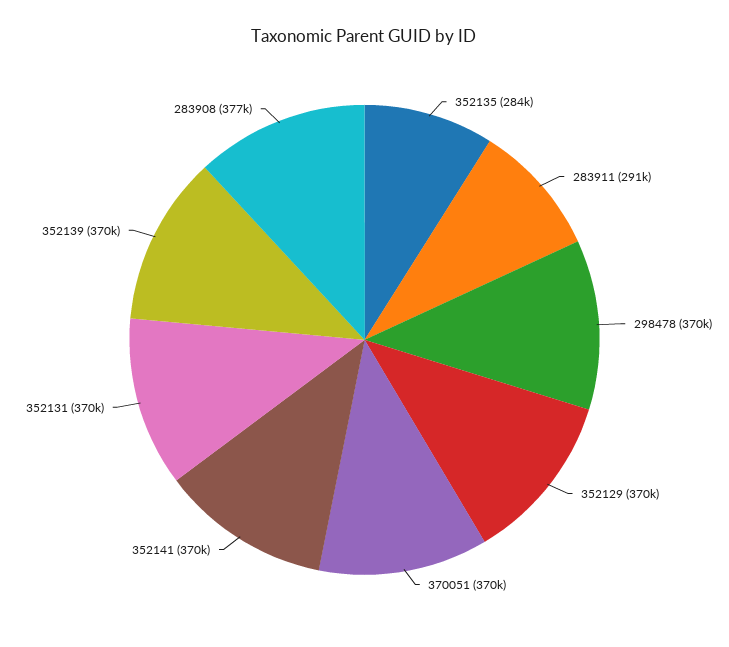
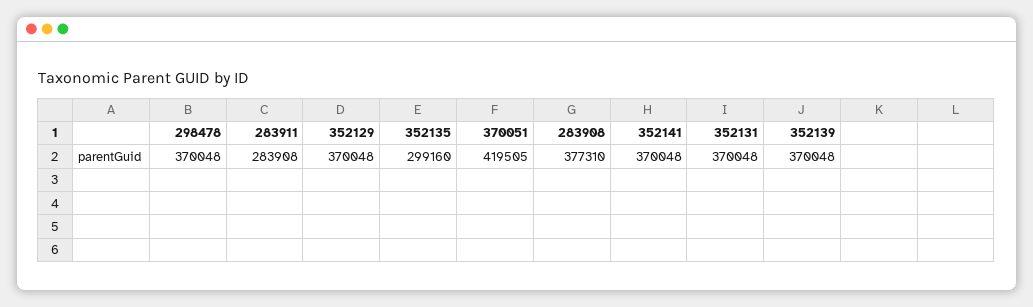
352135: 284000 -> 299160
283911: 291000 -> 283908
370051: 370000 -> 419505

